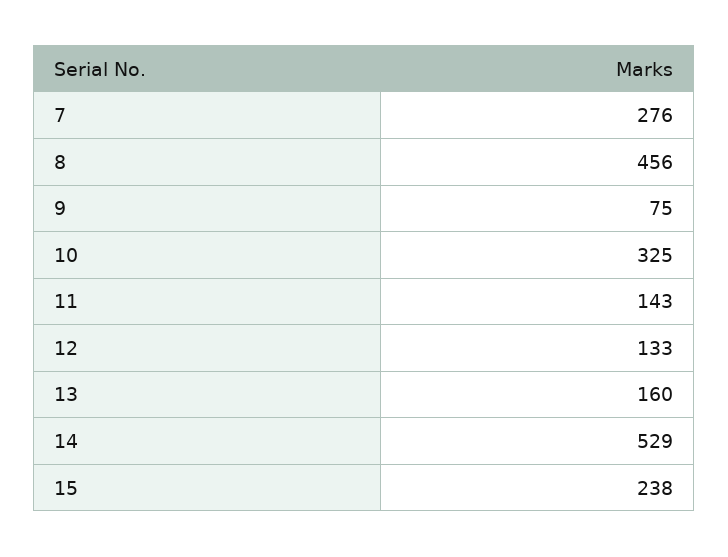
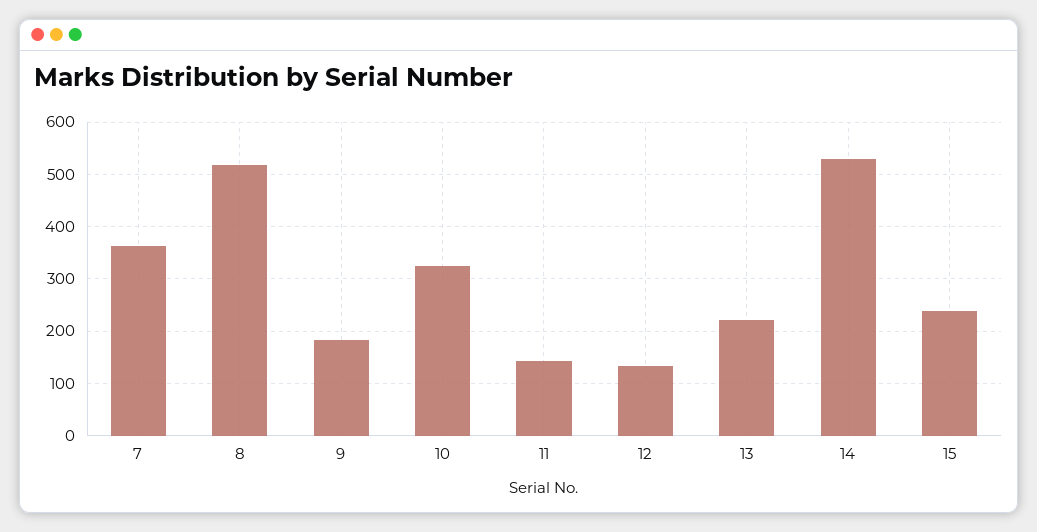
7: 276 -> 360
8: 456 -> 520
9: 75 -> 180
13: 160 -> 220

